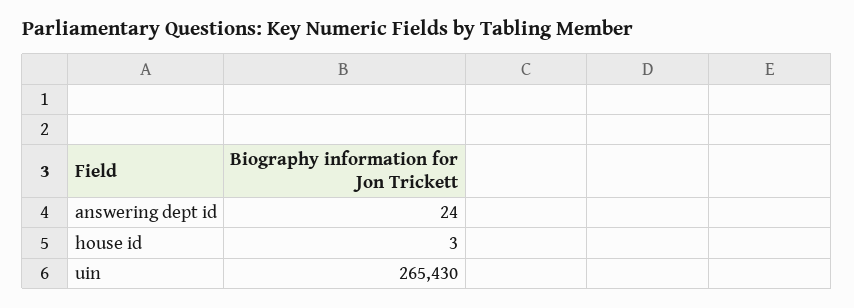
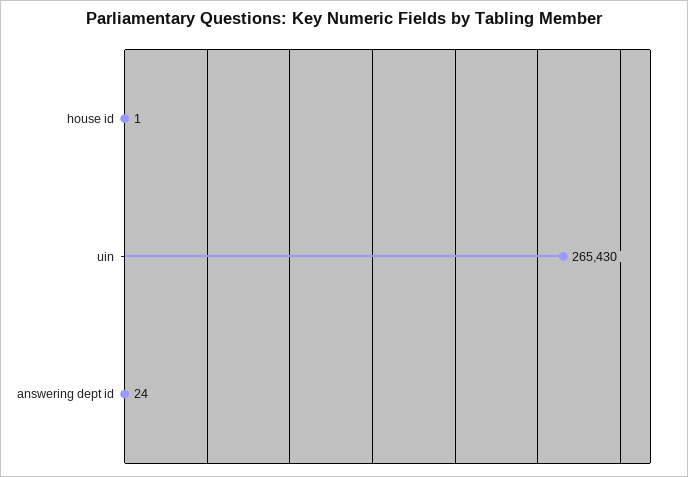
house id: 3 -> 1

